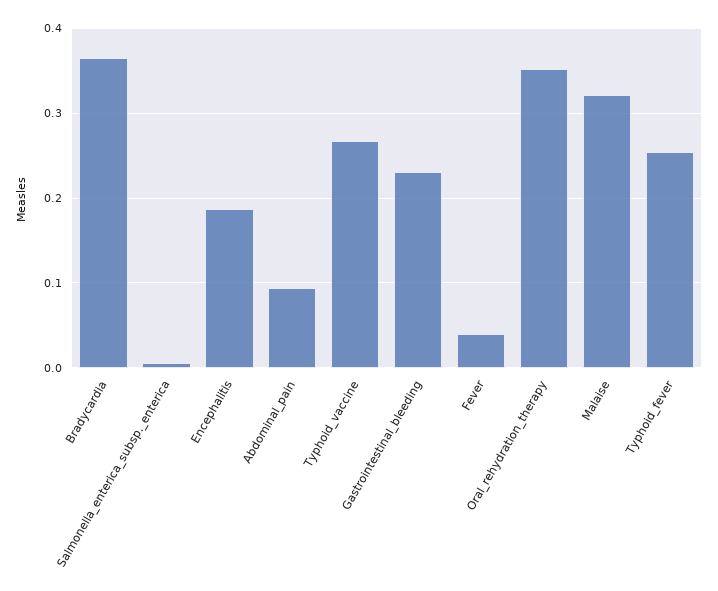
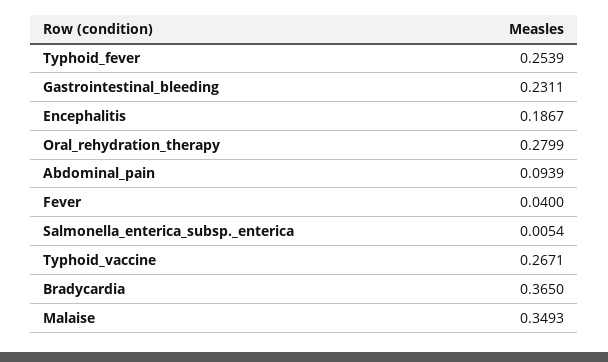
Oral_rehydration_therapy: 0.35 -> 0.2799
Malaise: 0.32 -> 0.3493

